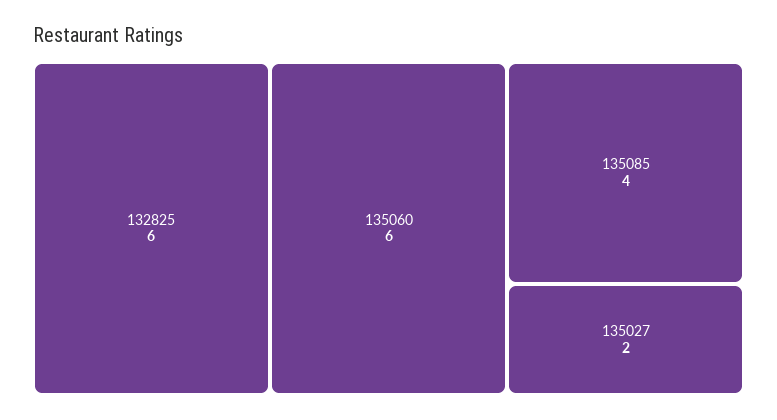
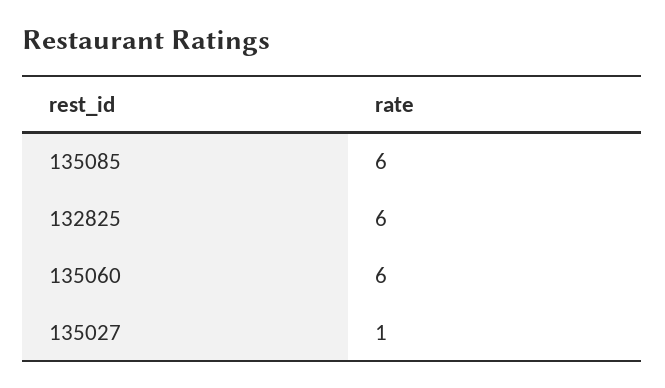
135085: 4 -> 6
135027: 2 -> 1

